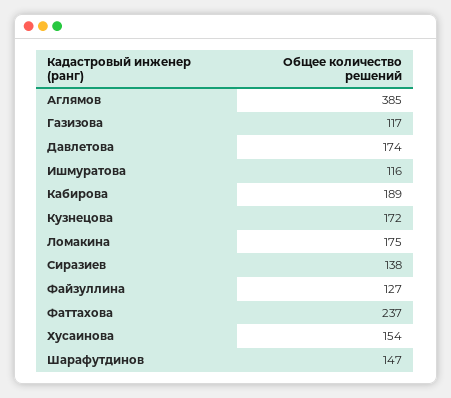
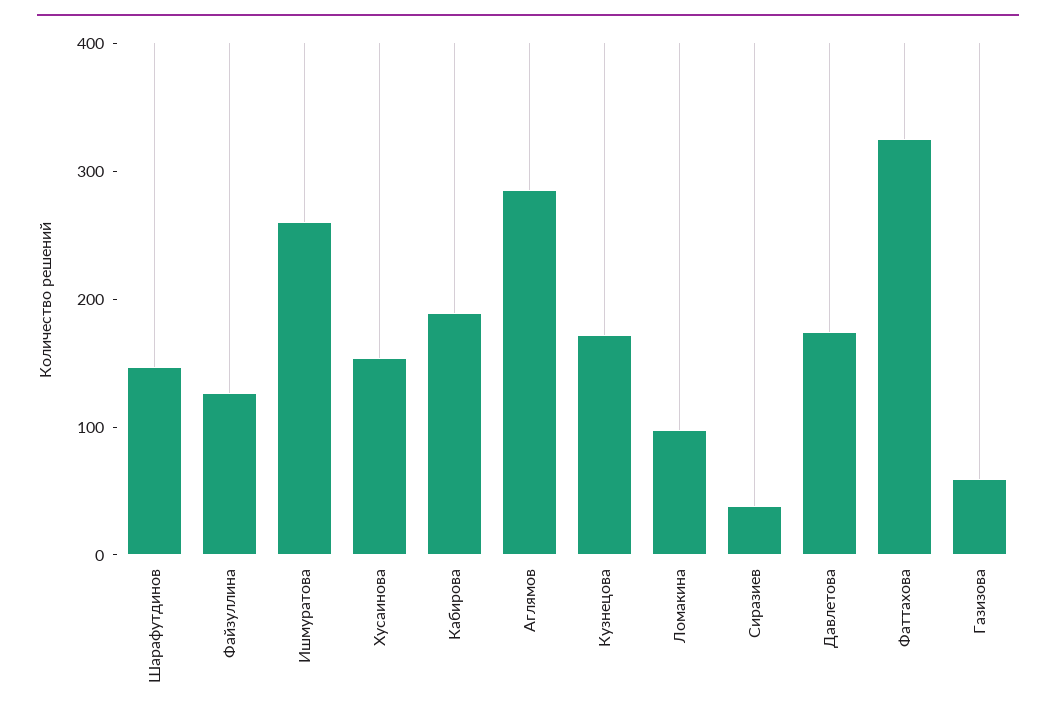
Аглямов: 385 -> 280
Газизова: 117 -> 60
Ишмуратова: 116 -> 260
Ломакина: 175 -> 100
Сиразиев: 138 -> 40
Фаттахова: 237 -> 320

